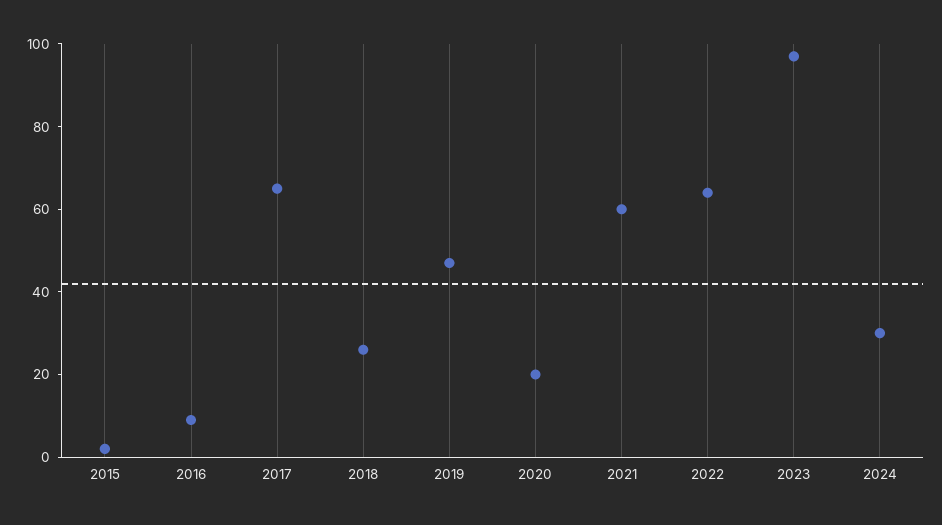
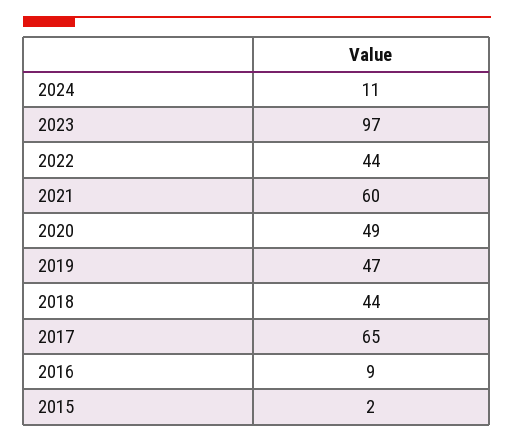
2018: 25 -> 44
2020: 20 -> 49
2022: 65 -> 44
2024: 30 -> 11

